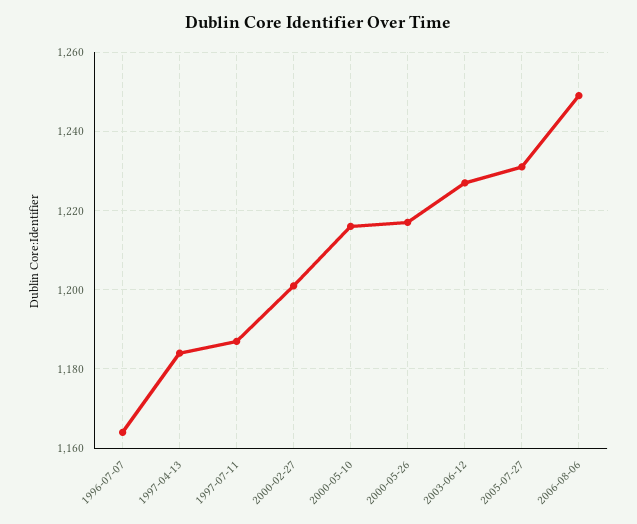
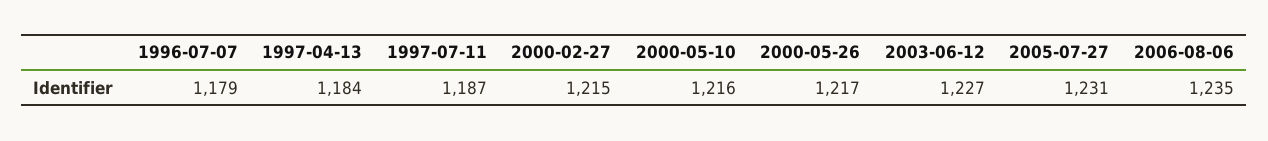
1996-07-07: 1165 -> 1179
2000-02-27: 1200 -> 1215
2006-08-06: 1250 -> 1235

